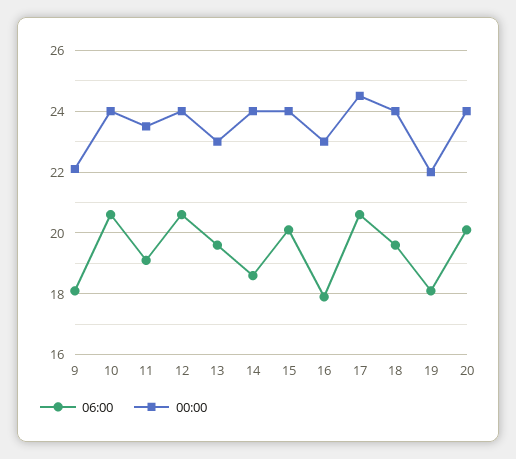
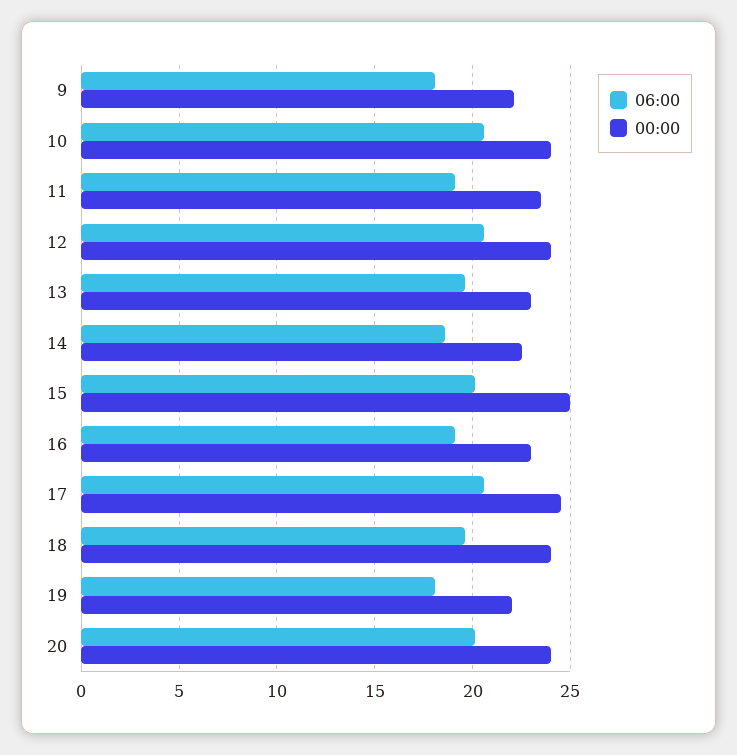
00:00, 14: 24 -> 22.5
00:00, 15: 24 -> 25
06:00, 16: 18 -> 19

